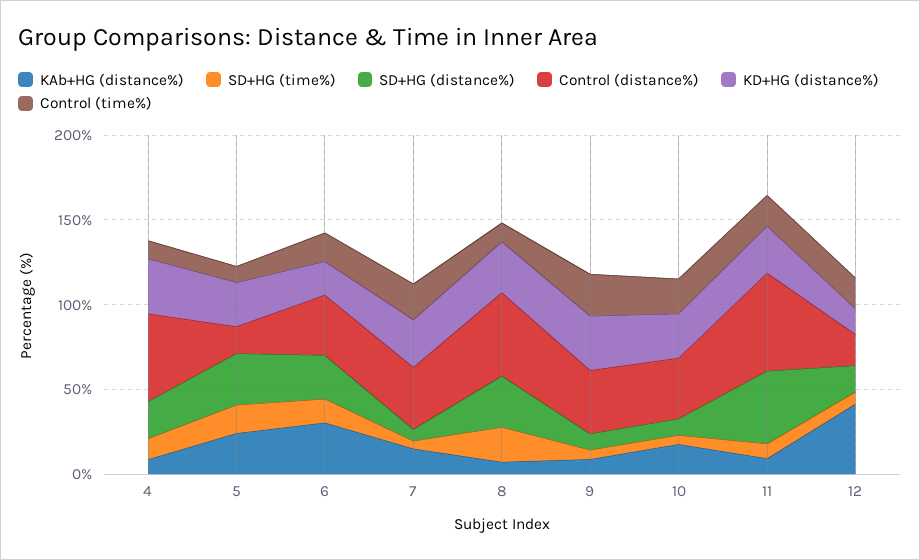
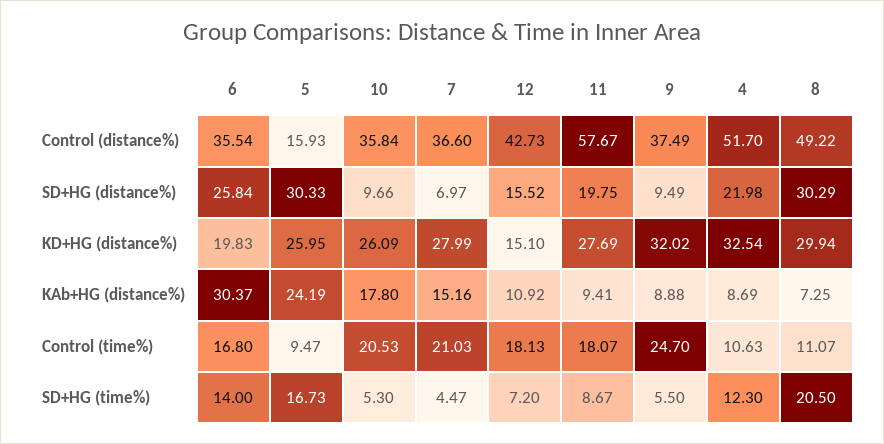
SD+HG (distance%), 11: 40 -> 19.75
KAb+HG (distance%), 12: 40 -> 10.92
Control (distance%), 12: 20 -> 42.73

